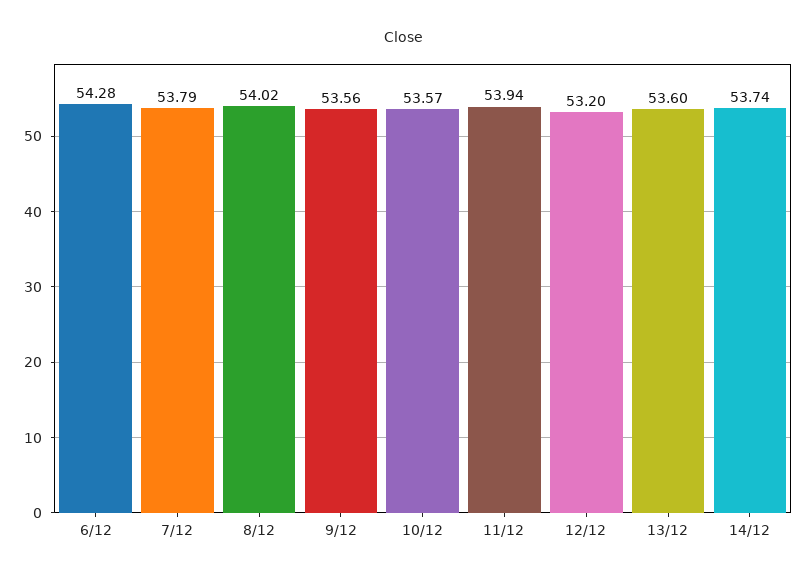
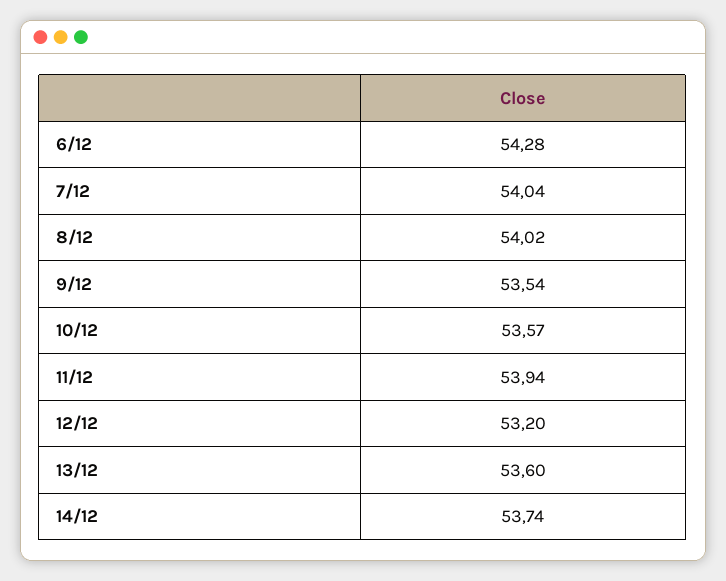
7/12: 53.79 -> 54.04
9/12: 53.56 -> 53.54

